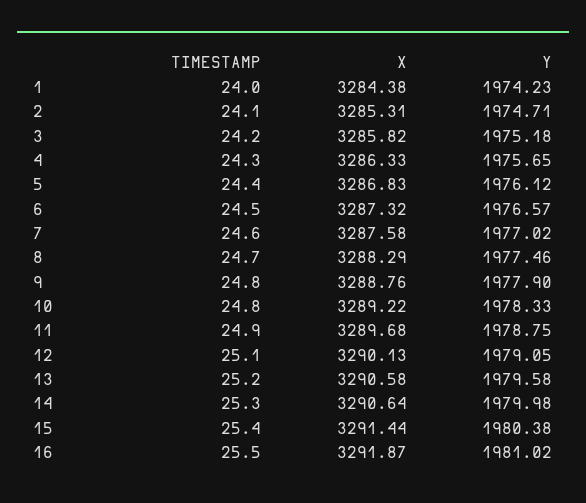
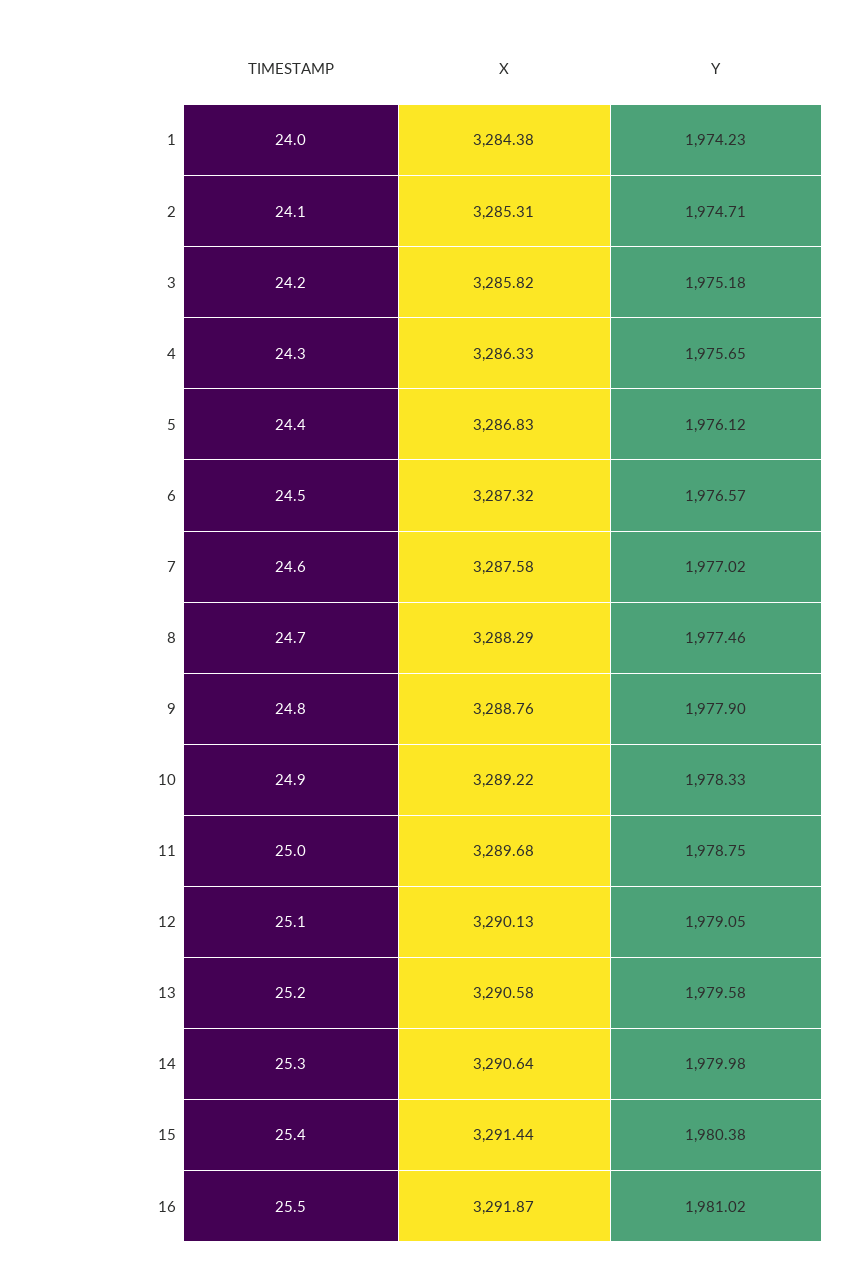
TIMESTAMP, 10: 24.8 -> 24.9
TIMESTAMP, 11: 24.9 -> 25

